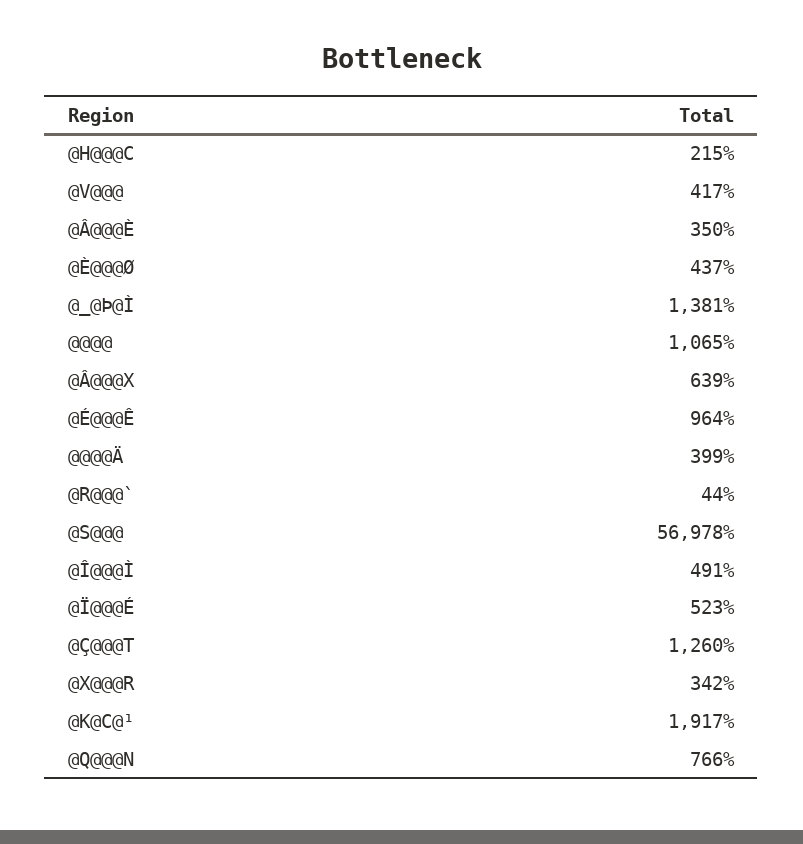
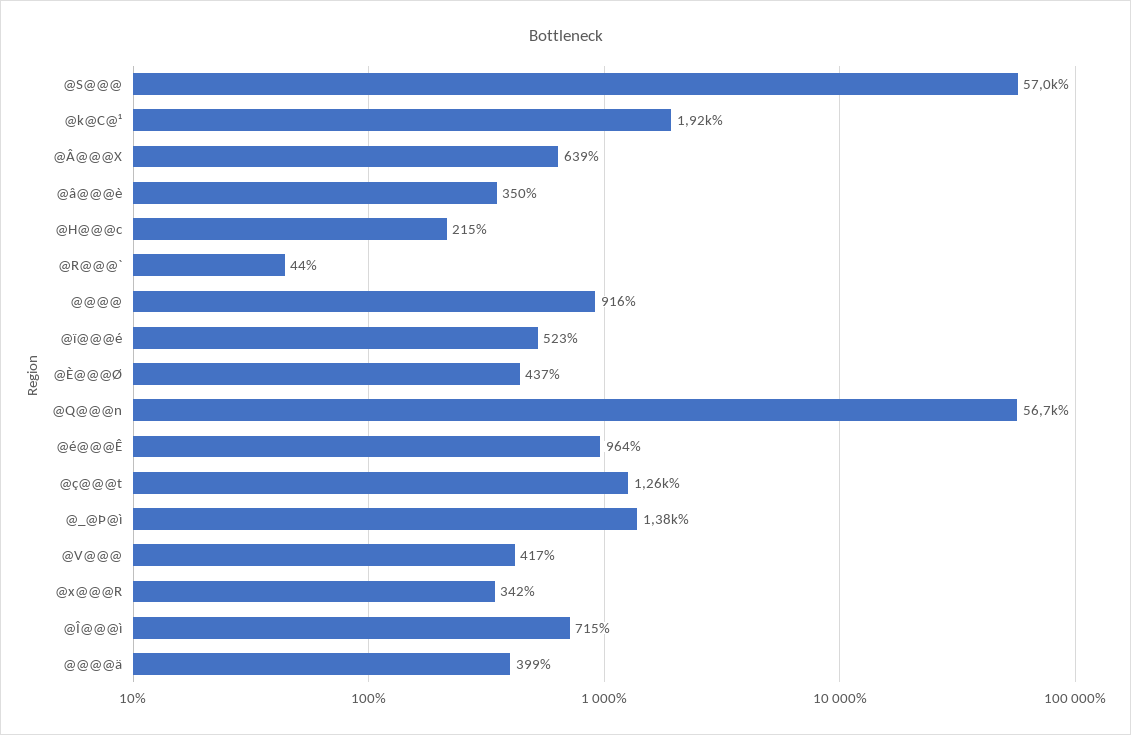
@@@@: 1065 -> 916
@Î@@@Ì: 491 -> 715
@Q@@@N: 766 -> 56700

